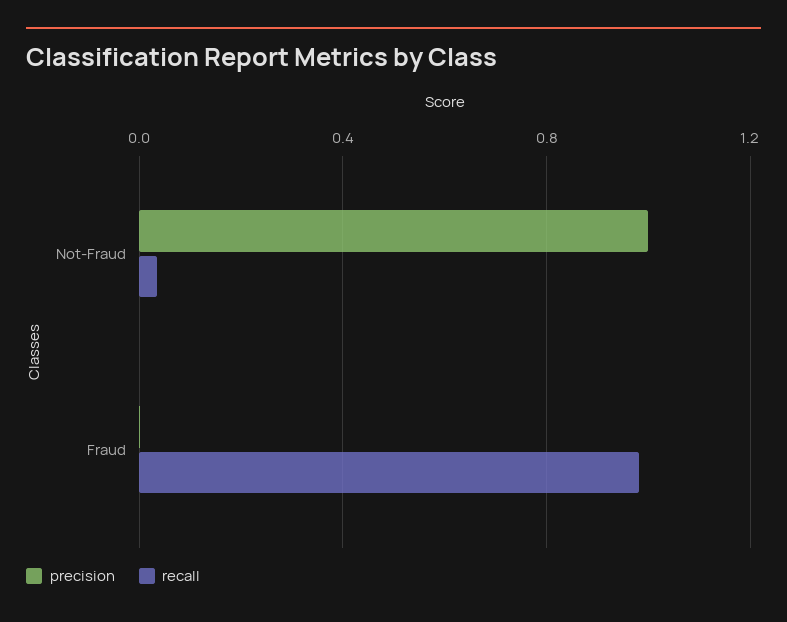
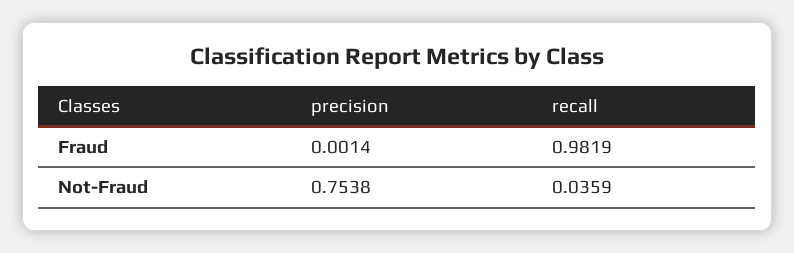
precision, Not-Fraud: 1 -> 0.7538

